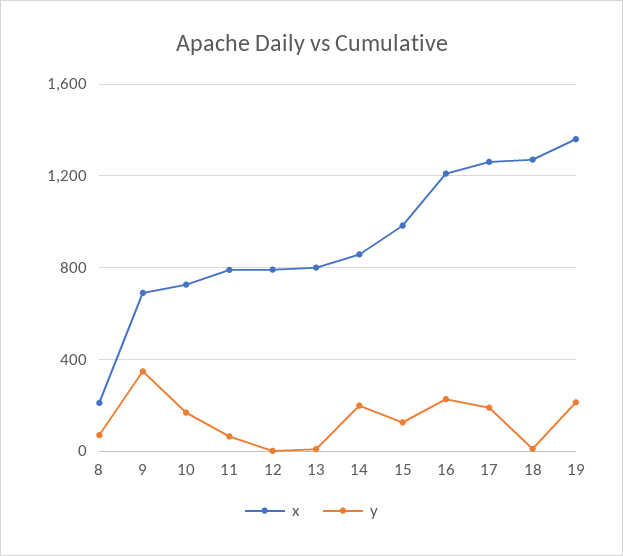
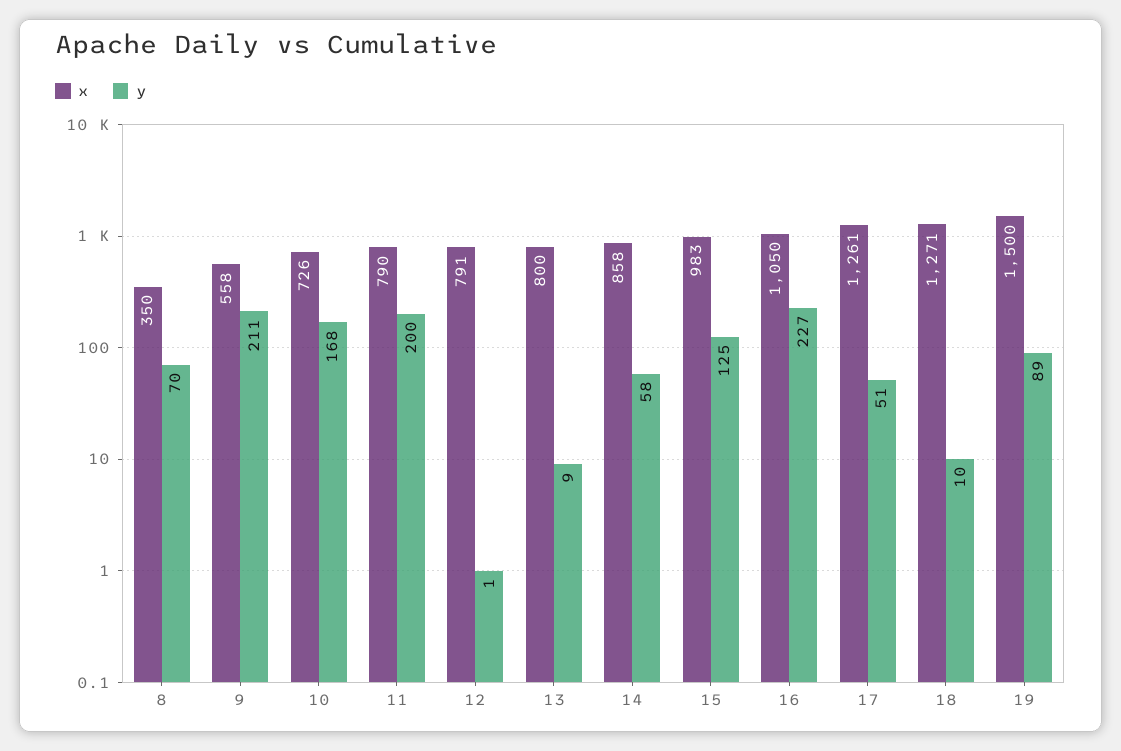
x, 8: 200 -> 350
x, 9: 700 -> 558
y, 9: 350 -> 211
y, 11: 50 -> 200
y, 14: 200 -> 58
x, 16: 1200 -> 1050
y, 17: 200 -> 51
x, 19: 1350 -> 1500
y, 19: 200 -> 89

